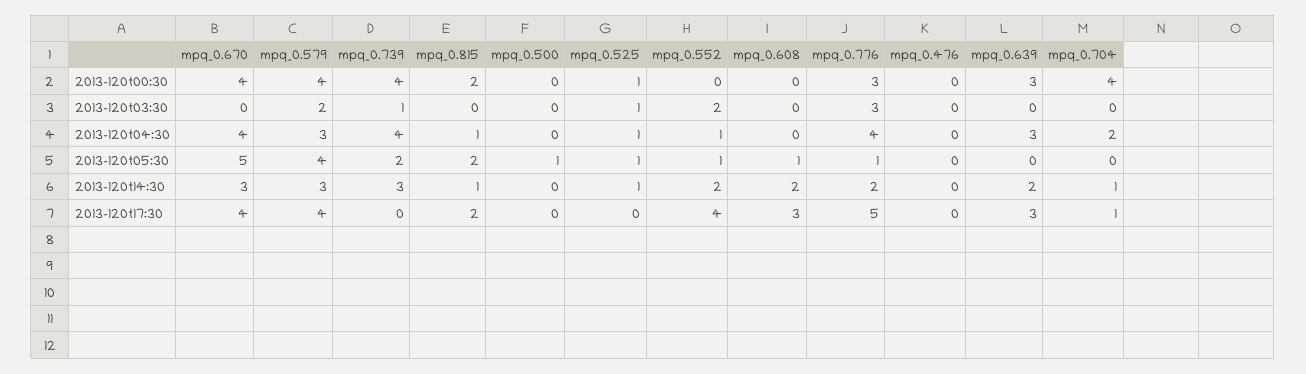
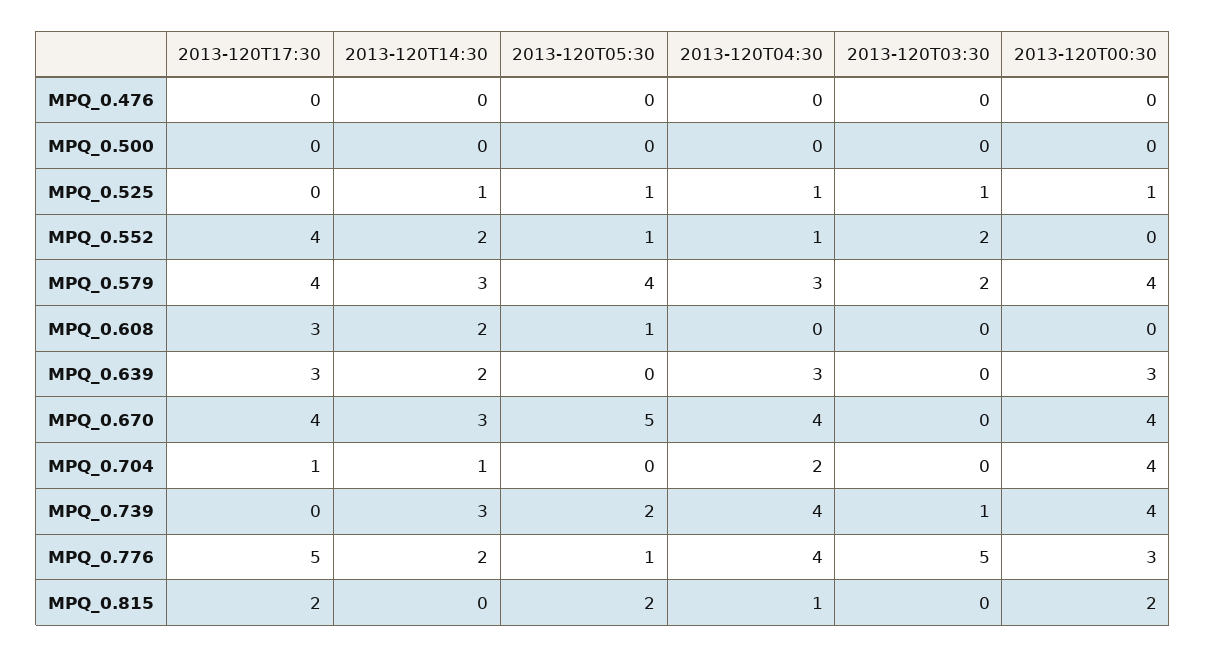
mpq_0.776, 2013-120t03:30: 3 -> 5
mpq_0.500, 2013-120t05:30: 1 -> 0
mpq_0.815, 2013-120t14:30: 1 -> 0

